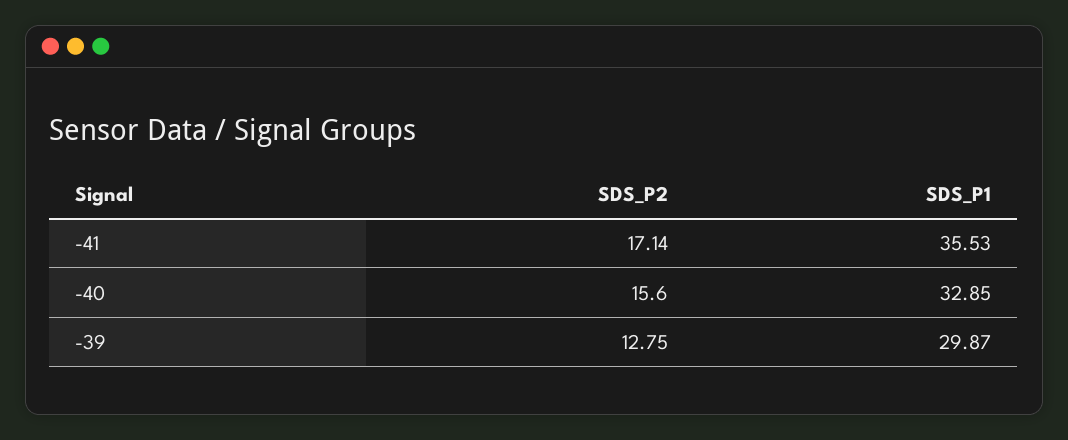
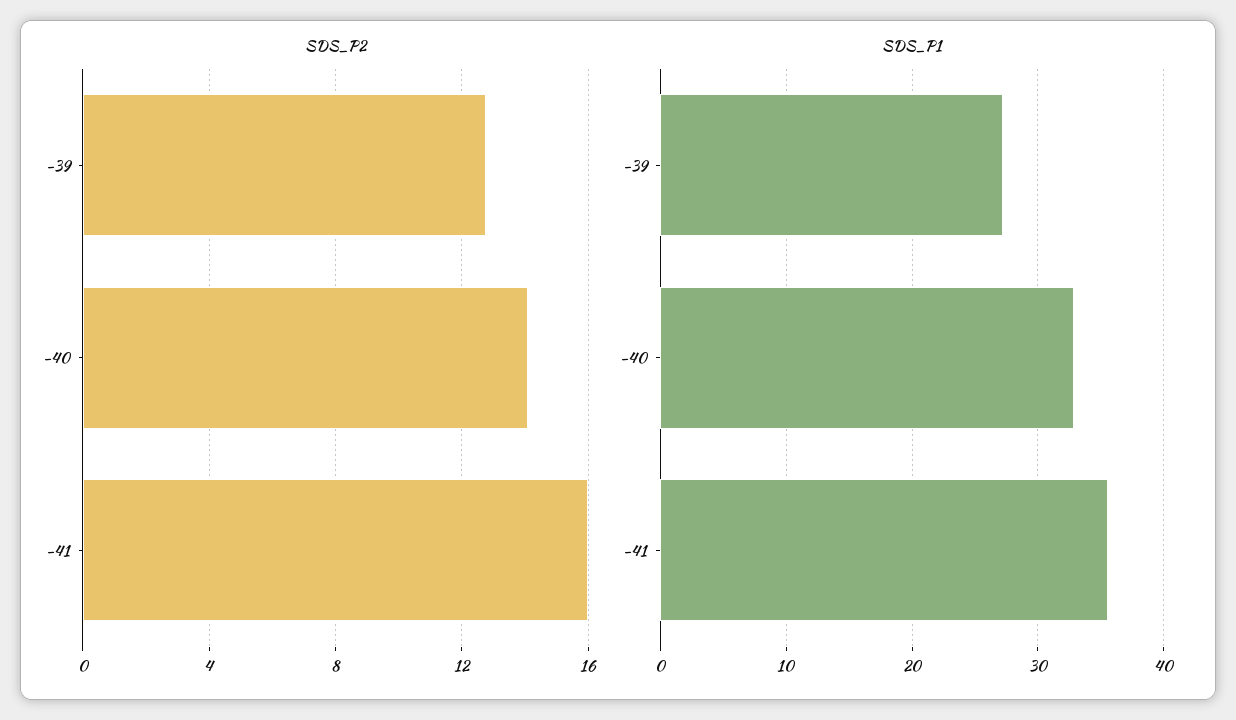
SDS_P2, -41: 17.14 -> 16
SDS_P2, -40: 15.6 -> 14
SDS_P1, -39: 29.87 -> 27

